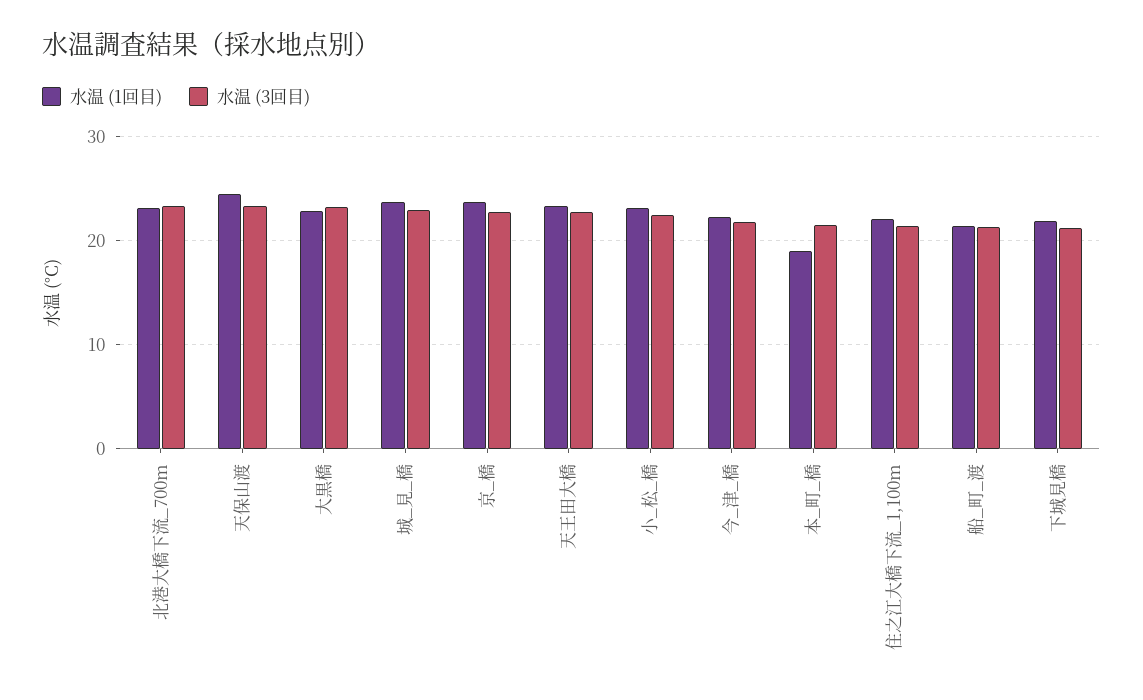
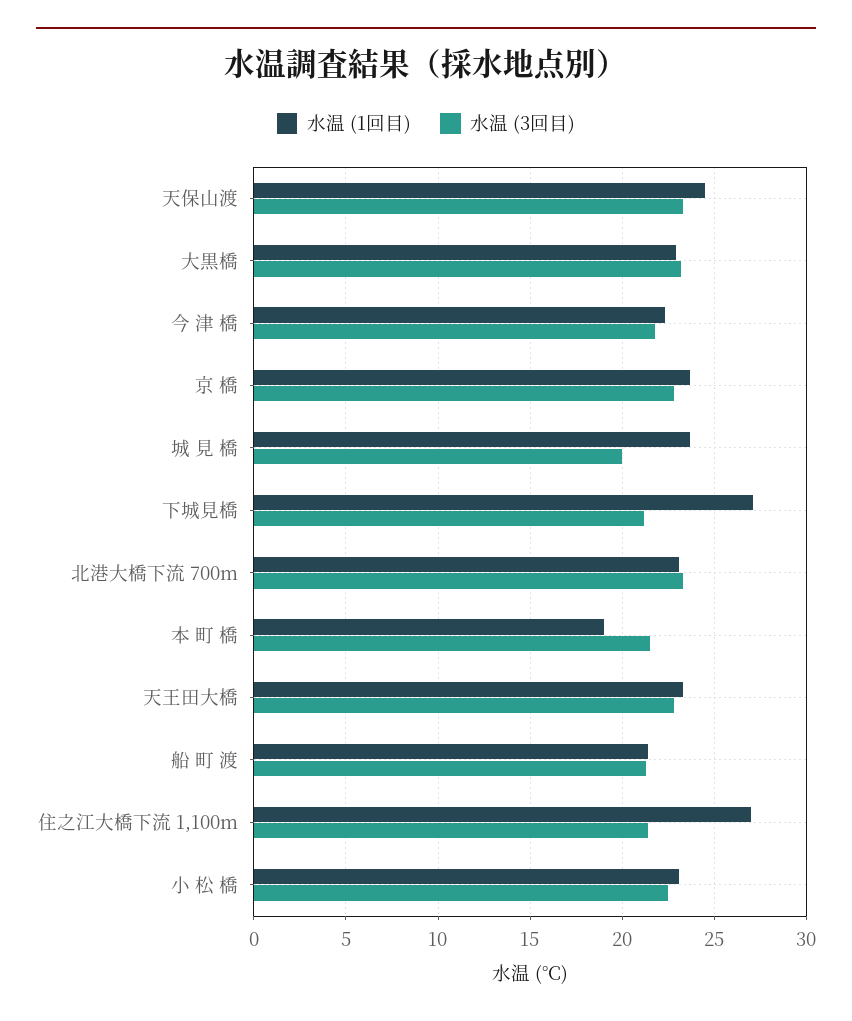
水温 (3回目), 城_見_橋: 23 -> 20
水温 (1回目), 住之江大橋下流_1,100m: 22 -> 27
水温 (1回目), 下城見橋: 22 -> 27

